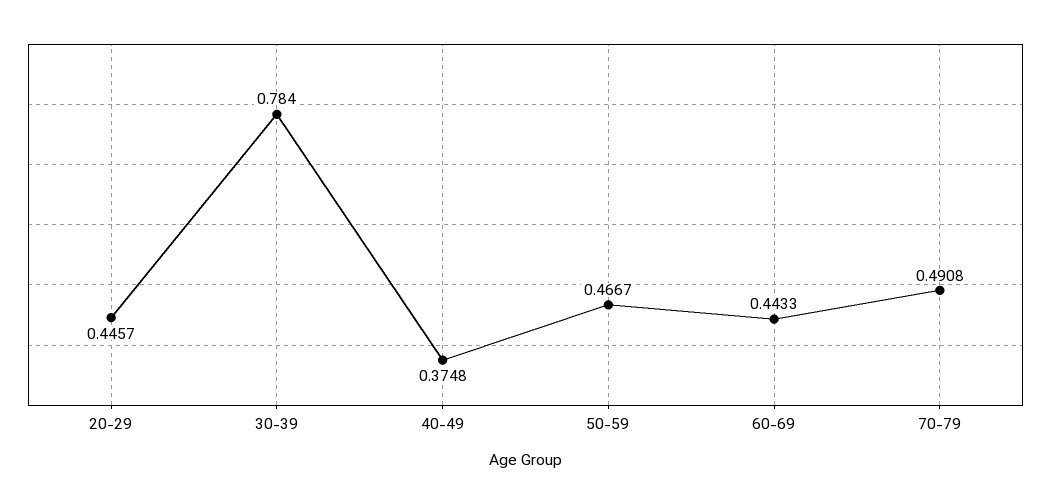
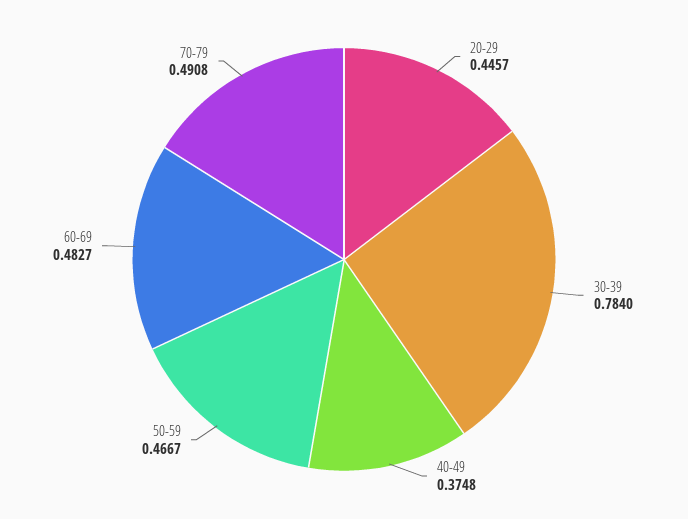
60-69: 0.4433 -> 0.4827

